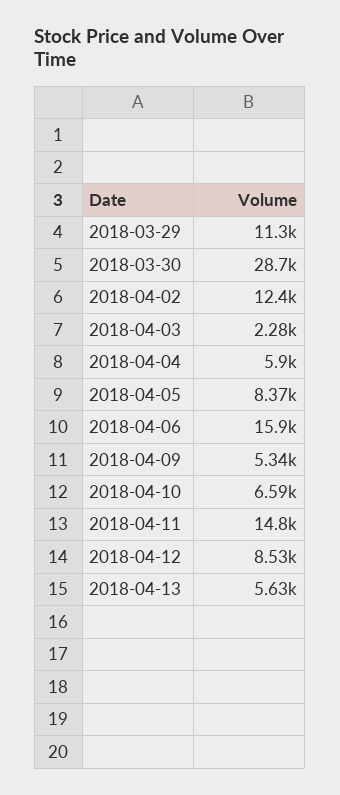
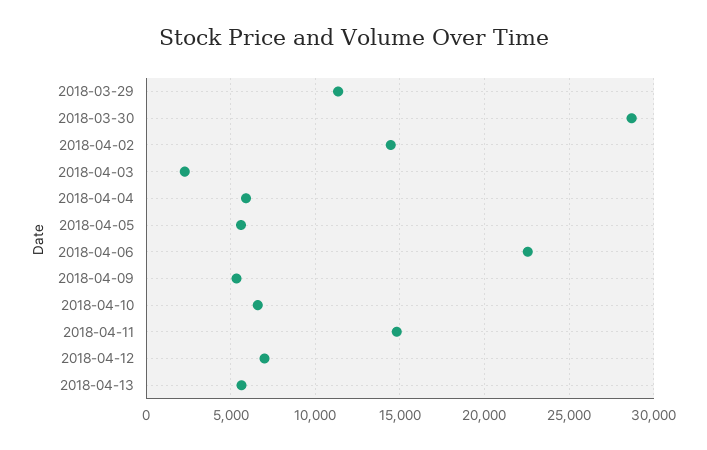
2018-04-02: 12400 -> 14500
2018-04-05: 8370 -> 5500
2018-04-06: 15900 -> 22500
2018-04-12: 8530 -> 7000

